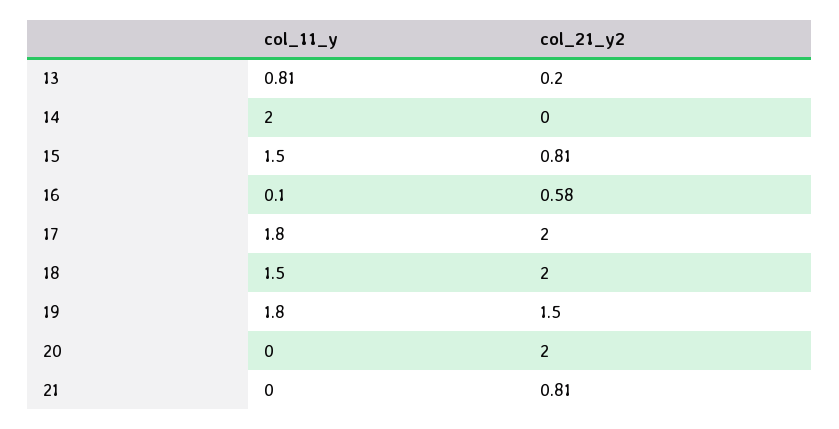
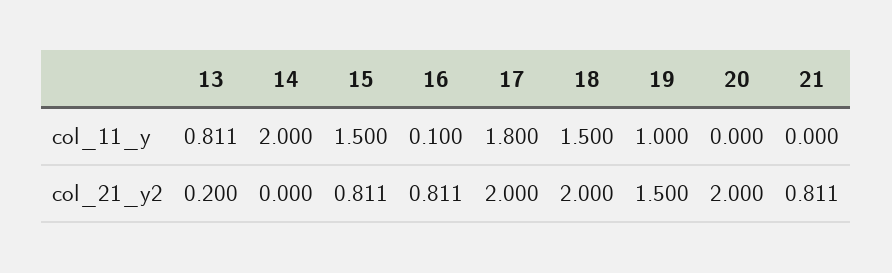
col_21_y2, 16: 0.58 -> 0.811
col_11_y, 19: 1.8 -> 1

